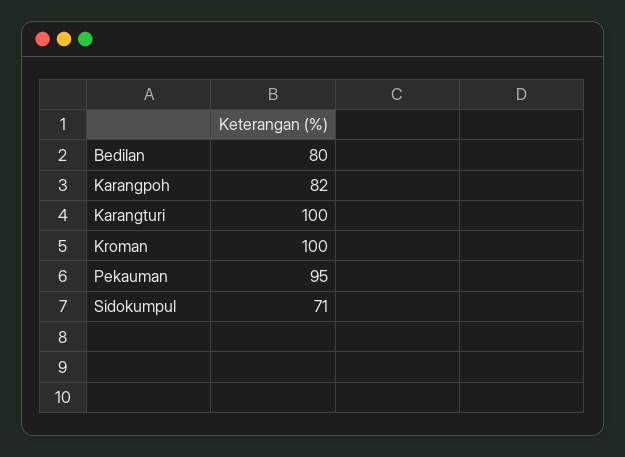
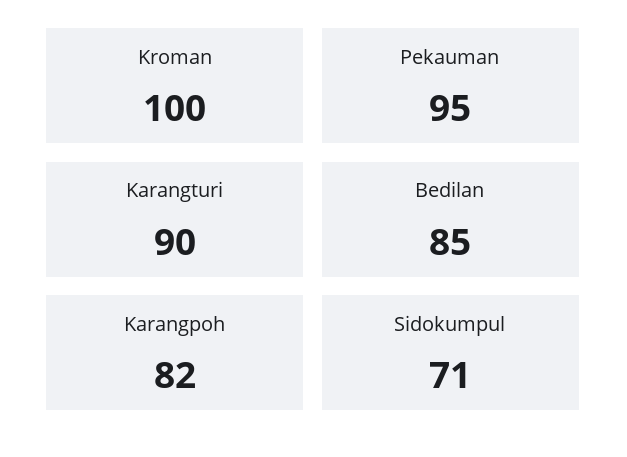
Bedilan: 80 -> 85
Karangturi: 100 -> 90

